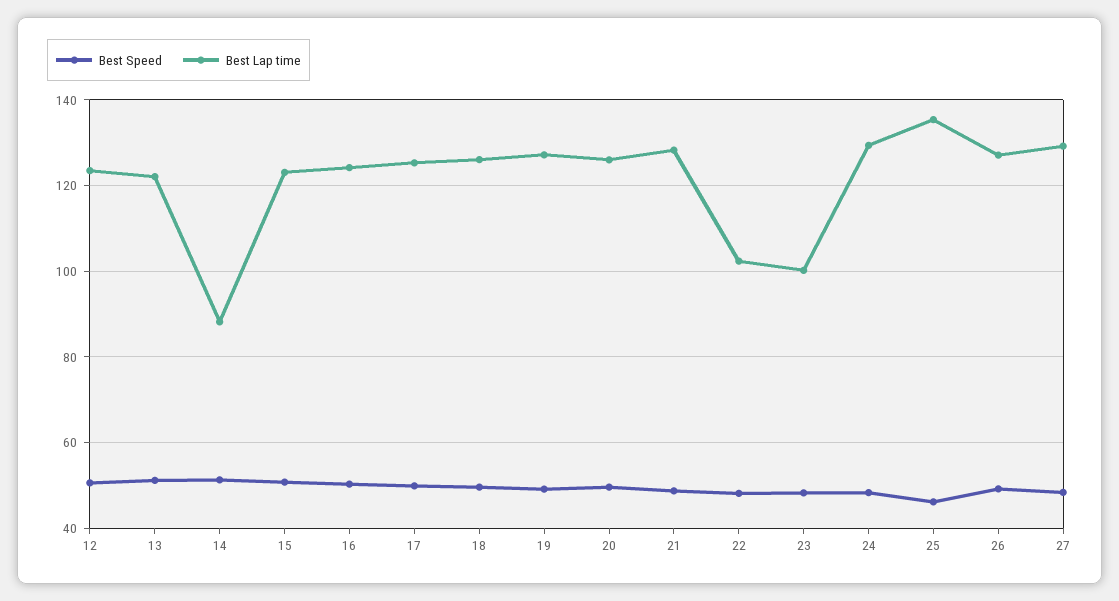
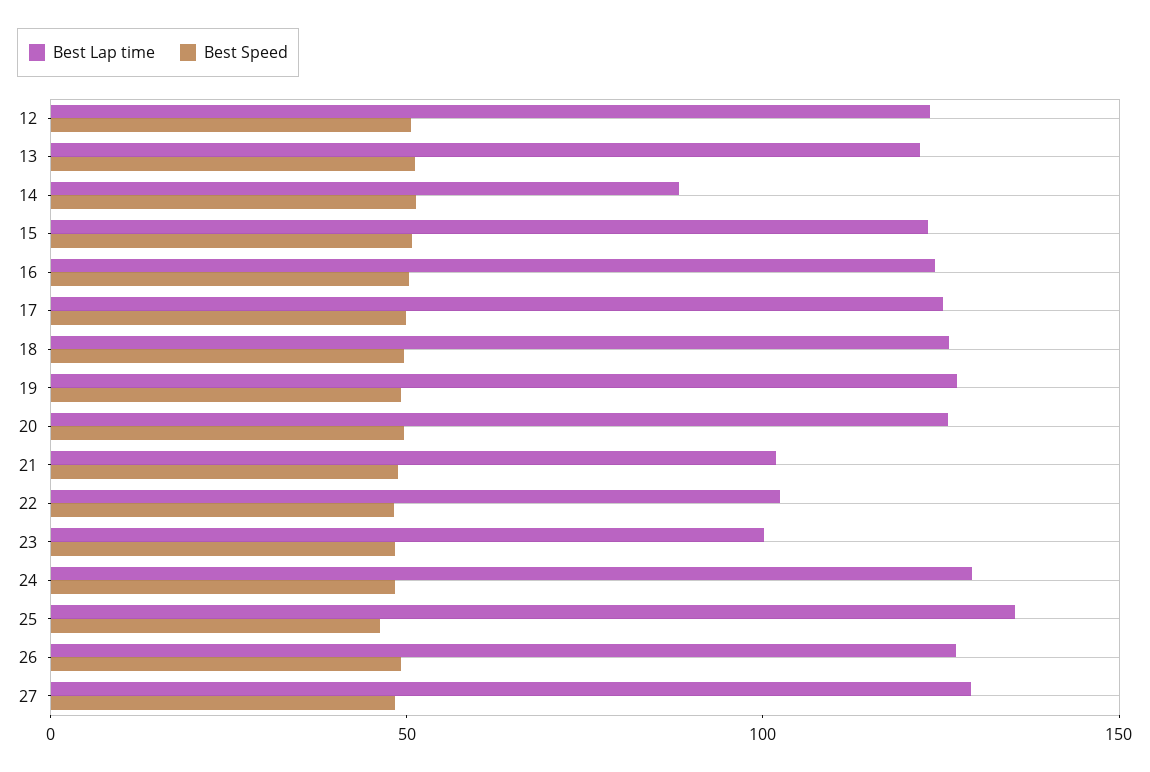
Best Lap time, 21: 128 -> 100

